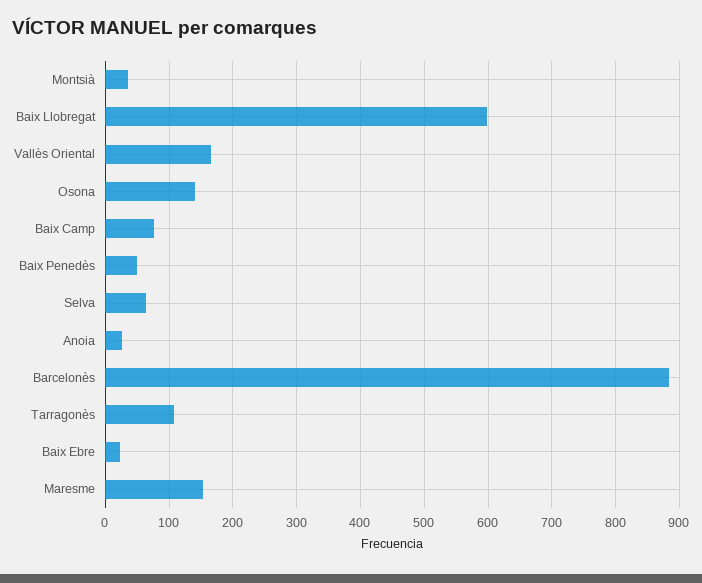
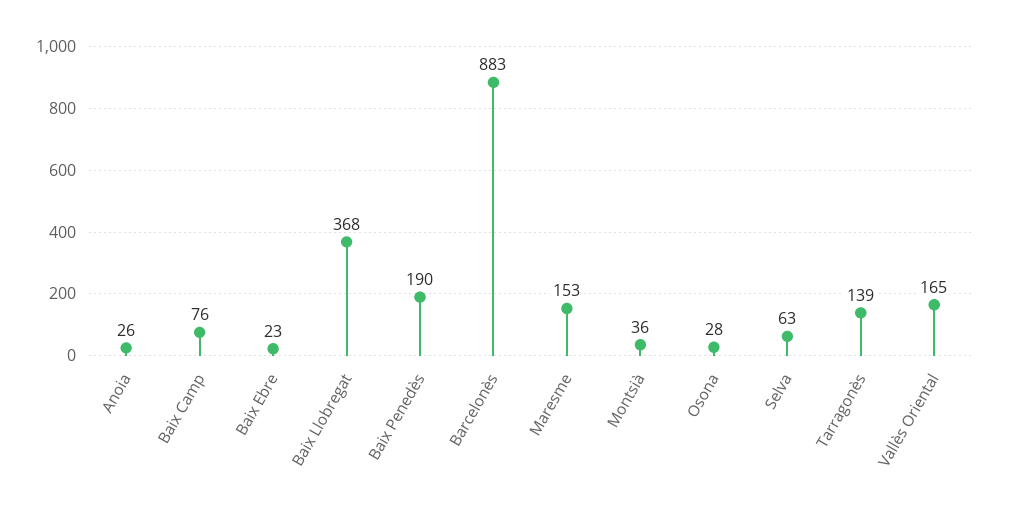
Baix Llobregat: 600 -> 368
Osona: 140 -> 28
Baix Penedès: 50 -> 190
Tarragonès: 110 -> 139

